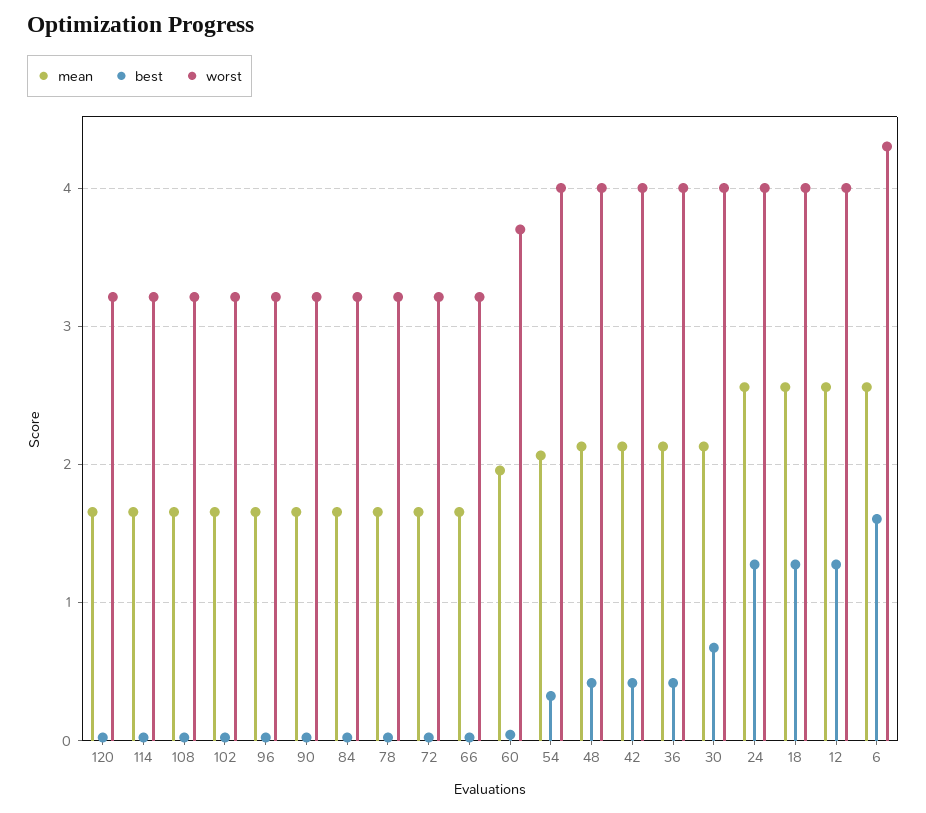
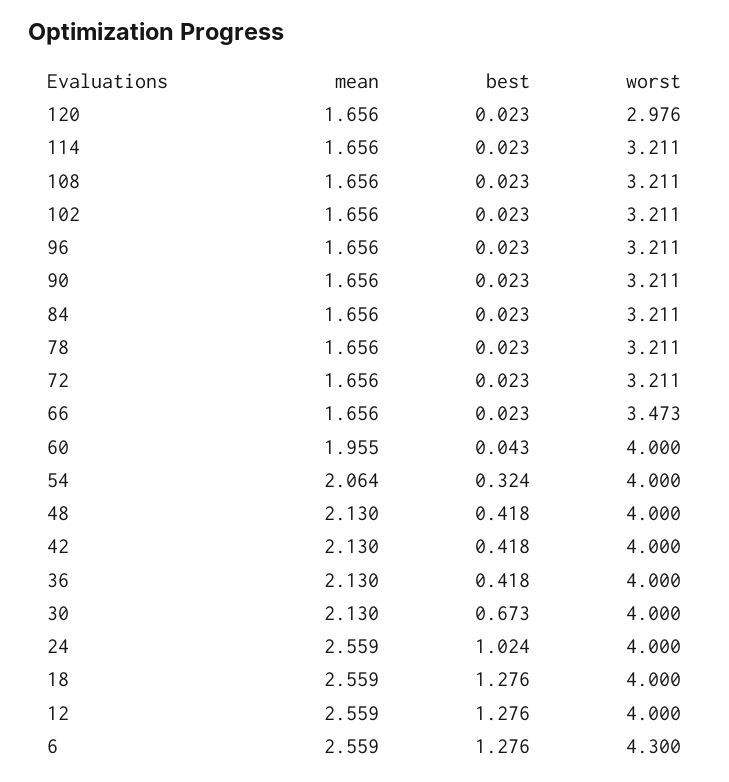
worst, 120: 3.2 -> 2.976
worst, 66: 3.2 -> 3.473
worst, 60: 3.7 -> 4
best, 24: 1.3 -> 1.024
best, 6: 1.6 -> 1.276

